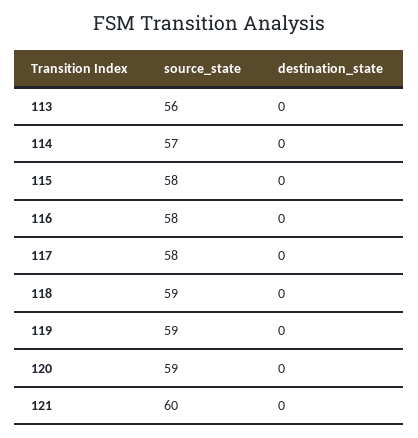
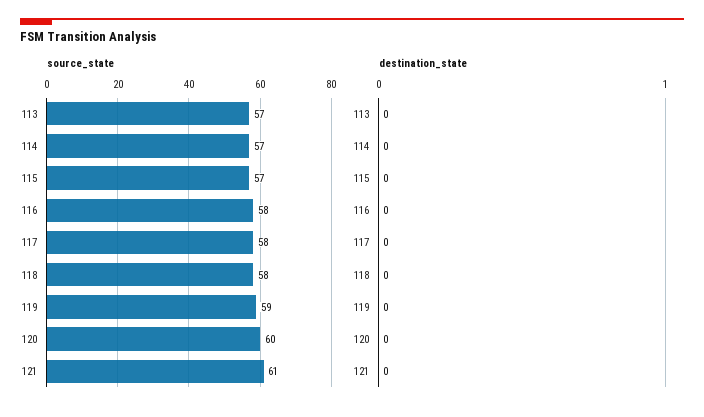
source_state, 113: 56 -> 57
source_state, 115: 58 -> 57
source_state, 118: 59 -> 58
source_state, 120: 59 -> 60
source_state, 121: 60 -> 61

